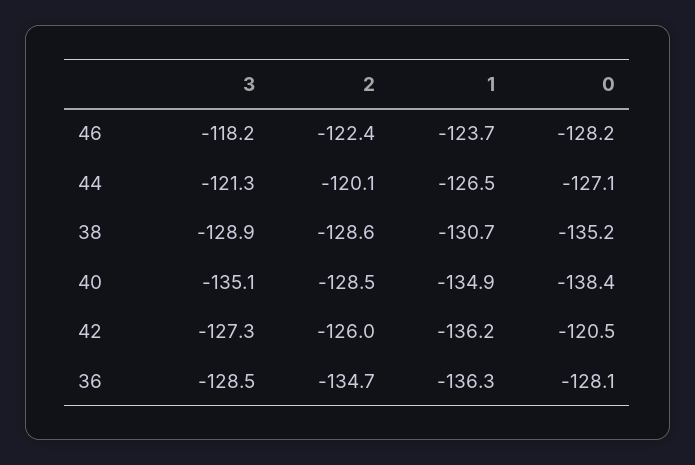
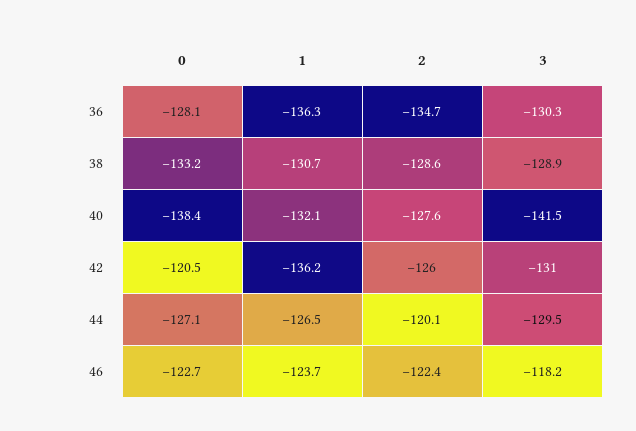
0, 46: -128.2 -> -122.7
3, 44: -121.3 -> -129.5
0, 38: -135.2 -> -133.2
3, 40: -135.1 -> -141.5
2, 40: -128.5 -> -127.6
1, 40: -134.9 -> -132.1
3, 42: -127.3 -> -131
3, 36: -128.5 -> -130.3

